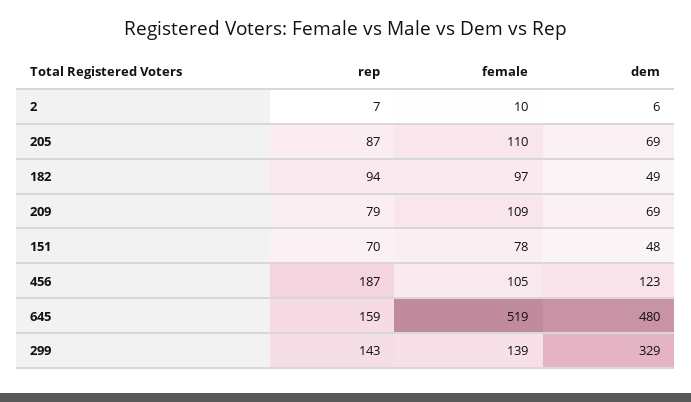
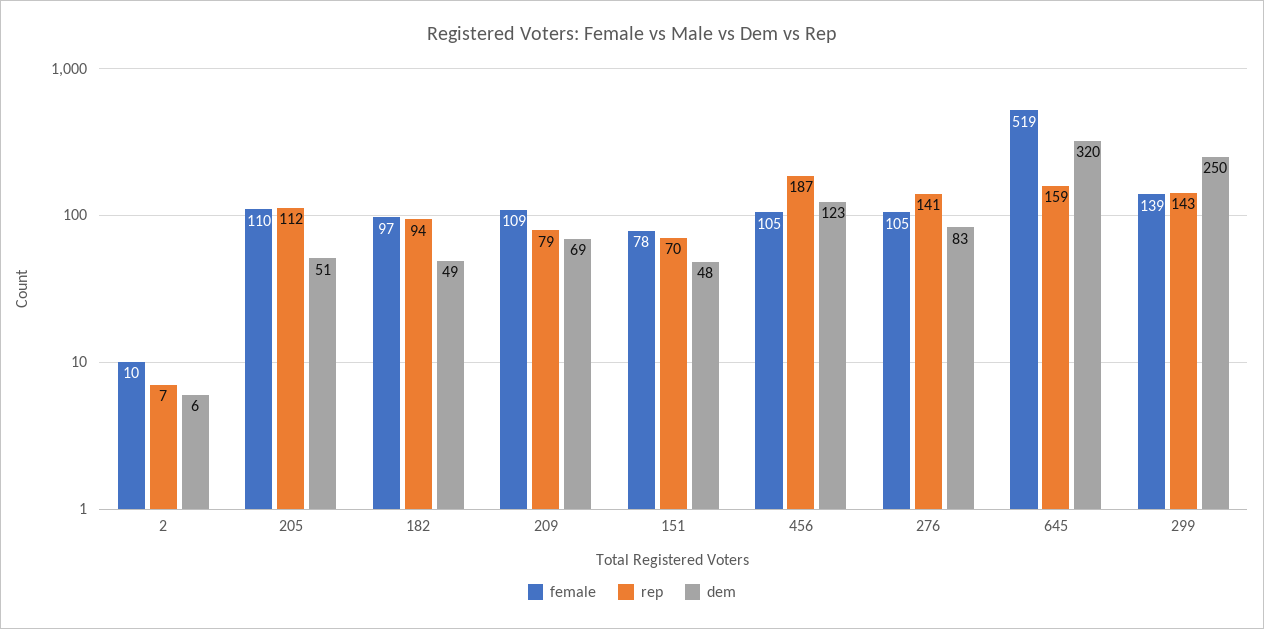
rep, 205: 87 -> 112
dem, 205: 69 -> 51
dem, 645: 480 -> 320
dem, 299: 329 -> 250
female, 276: none -> 105
rep, 276: none -> 141
dem, 276: none -> 83

